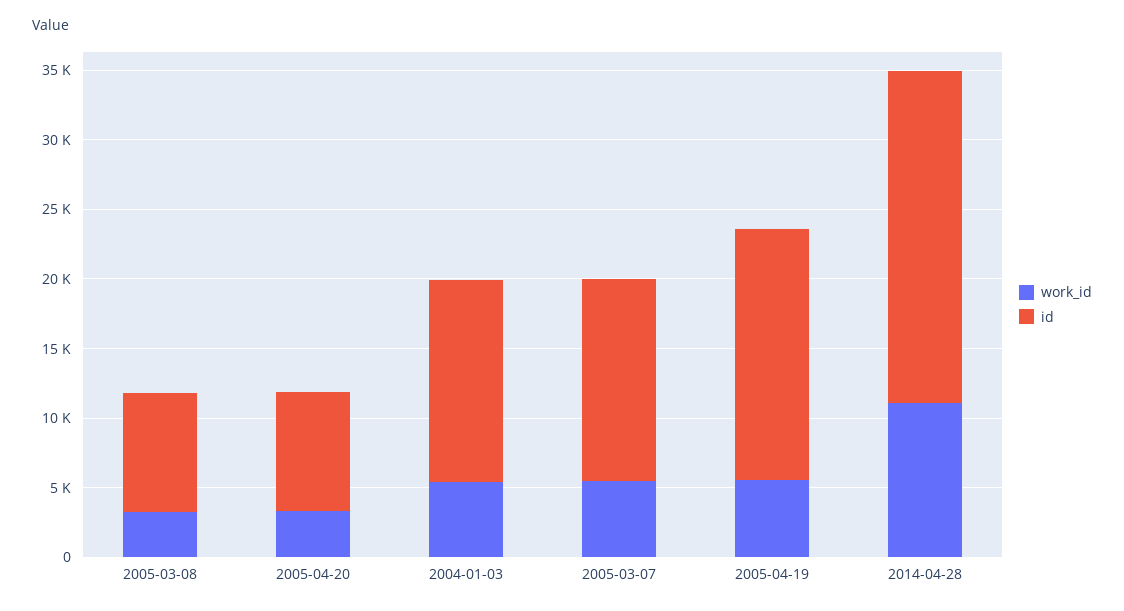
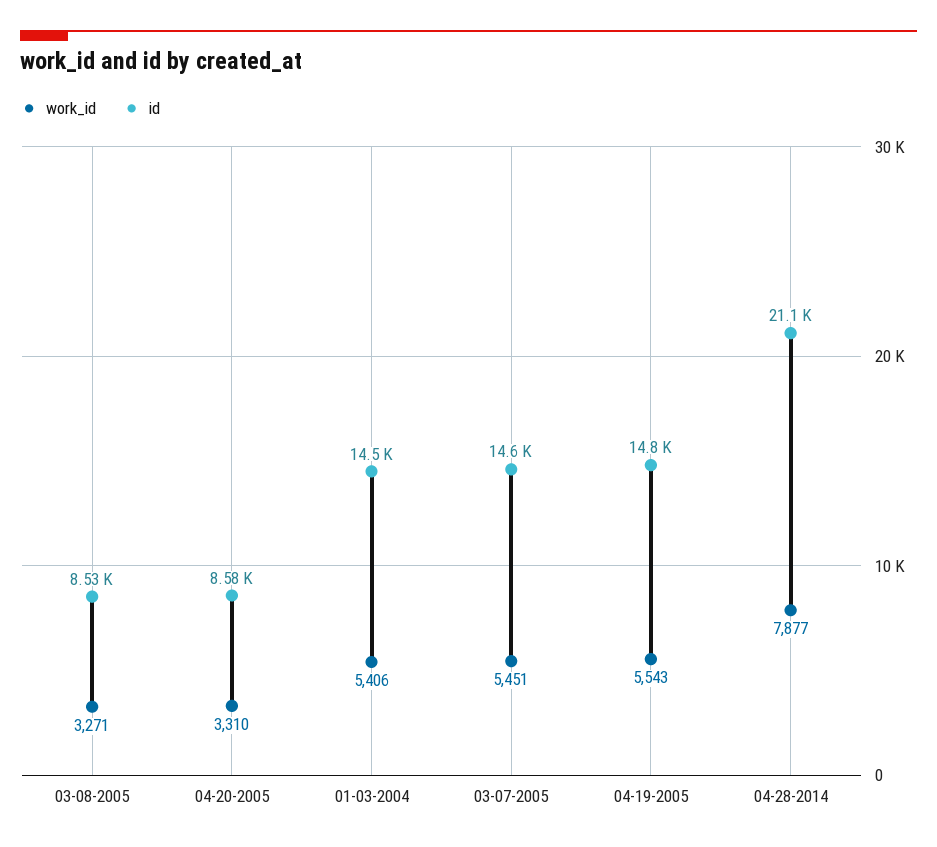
id, 2005-04-19: 18000 -> 14800
work_id, 2014-04-28: 11000 -> 7877
id, 2014-04-28: 24000 -> 21100

